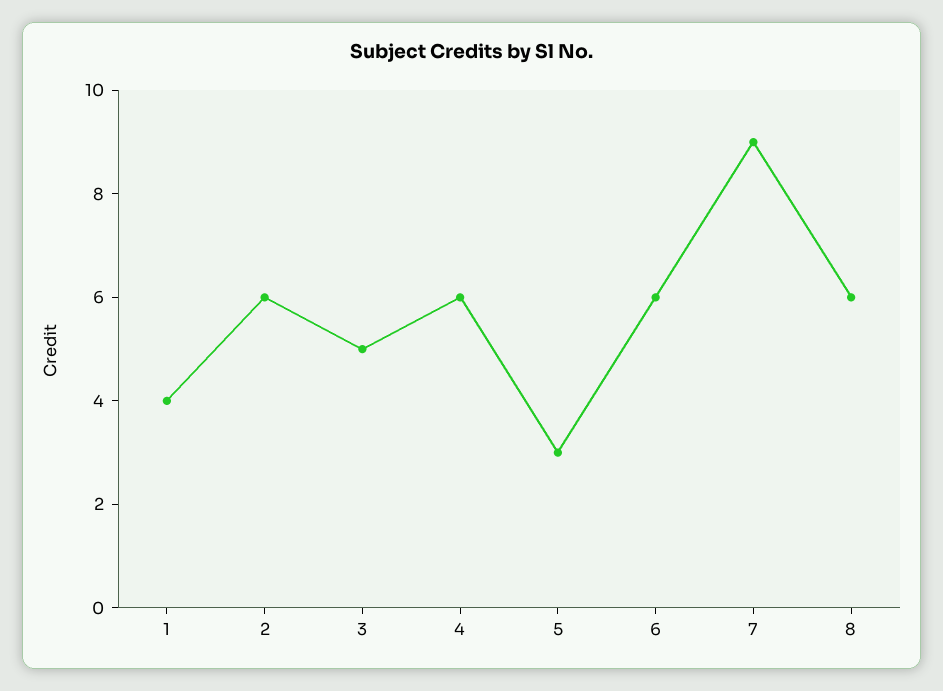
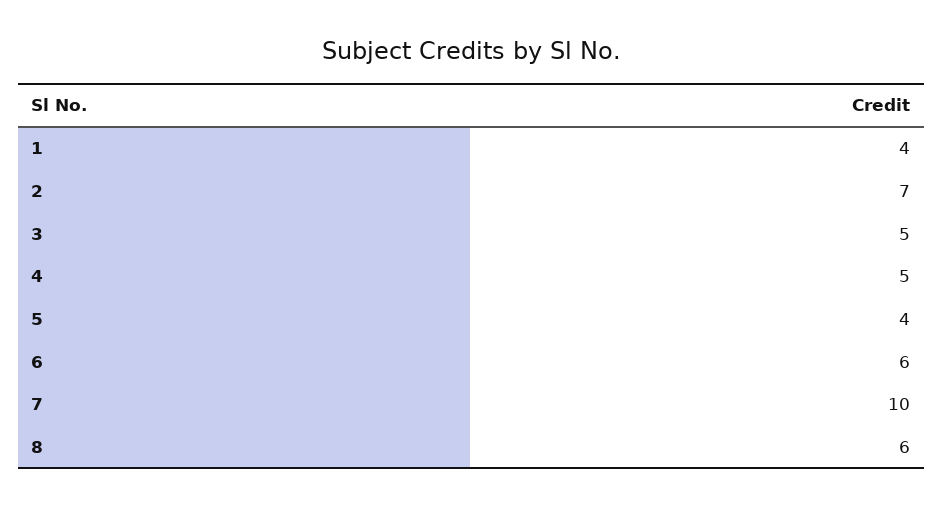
2: 6 -> 7
4: 6 -> 5
5: 3 -> 4
7: 9 -> 10

